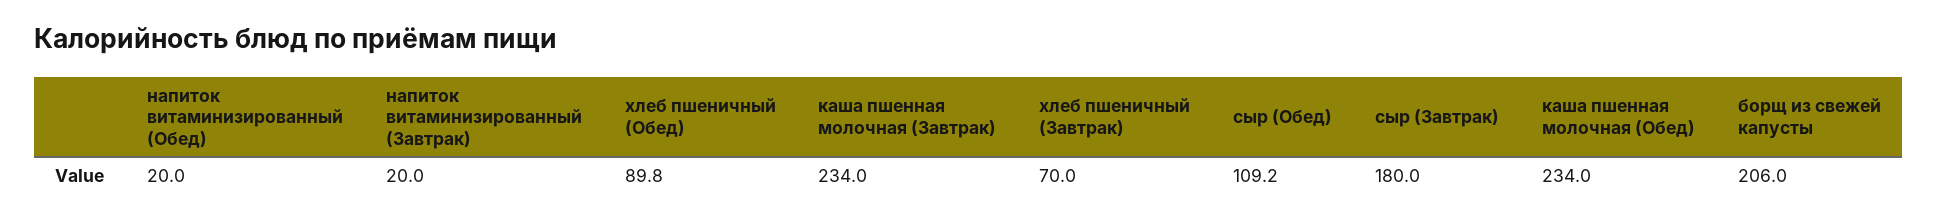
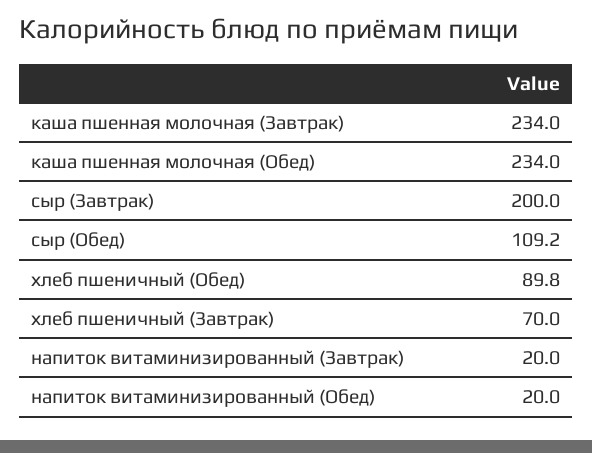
сыр (Завтрак): 180 -> 200
борщ из свежей капусты: 206 -> none

